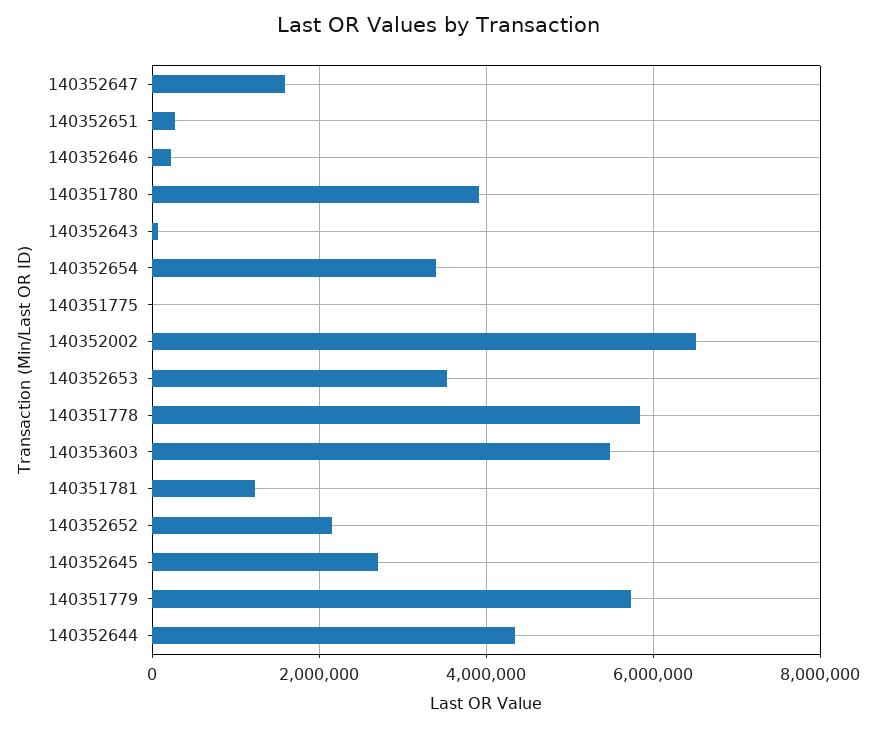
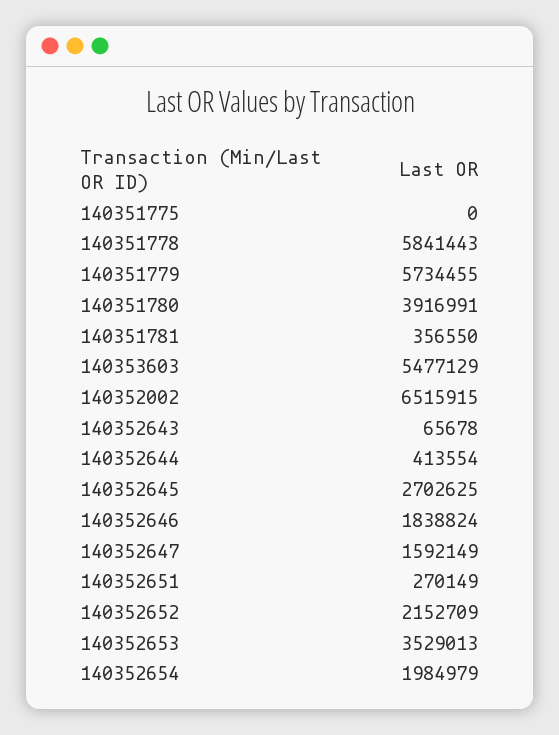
140352646: 200000 -> 1838824
140352654: 3400000 -> 1984979
140351781: 1200000 -> 356550
140352644: 4400000 -> 413554

